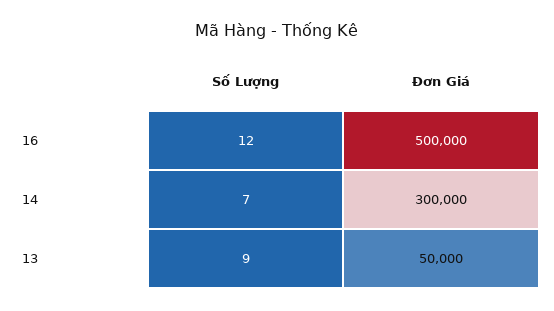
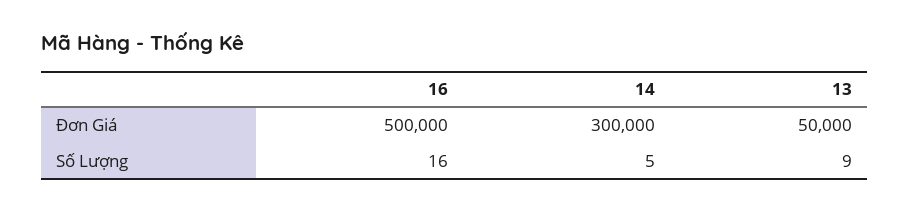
Số Lượng, 16: 12 -> 16
Số Lượng, 14: 7 -> 5

